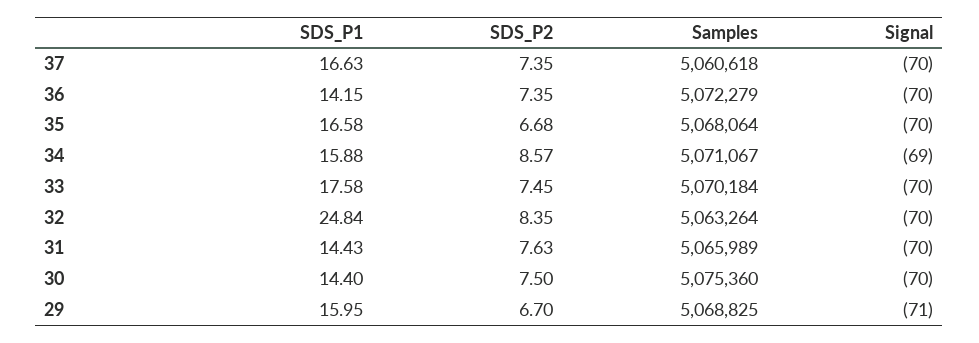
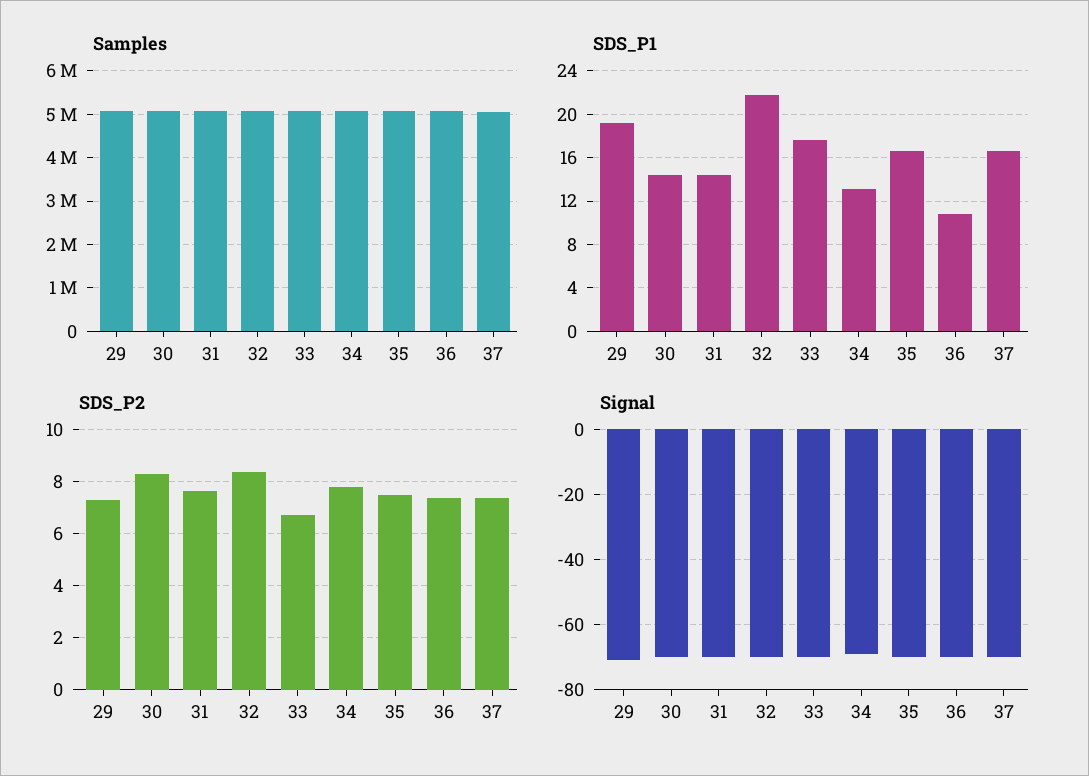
SDS_P1, 36: 14.15 -> 11
SDS_P2, 35: 6.68 -> 7.5
SDS_P1, 34: 15.88 -> 13
SDS_P2, 34: 8.57 -> 7.75
SDS_P2, 33: 7.45 -> 6.75
SDS_P1, 32: 24.84 -> 22
SDS_P2, 30: 7.5 -> 8.25
SDS_P1, 29: 15.95 -> 19
SDS_P2, 29: 6.7 -> 7.25

